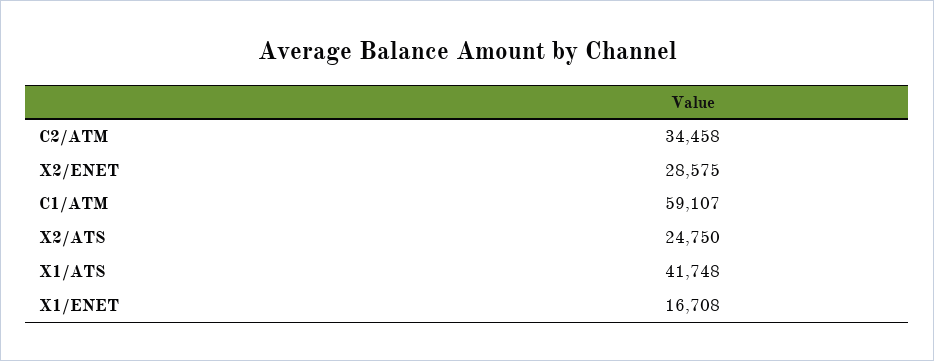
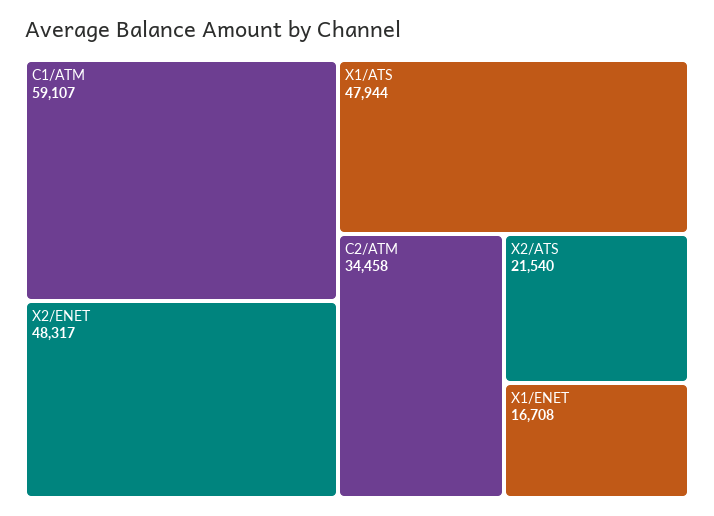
X2/ENET: 28575 -> 48317
X2/ATS: 24750 -> 21540
X1/ATS: 41748 -> 47944

